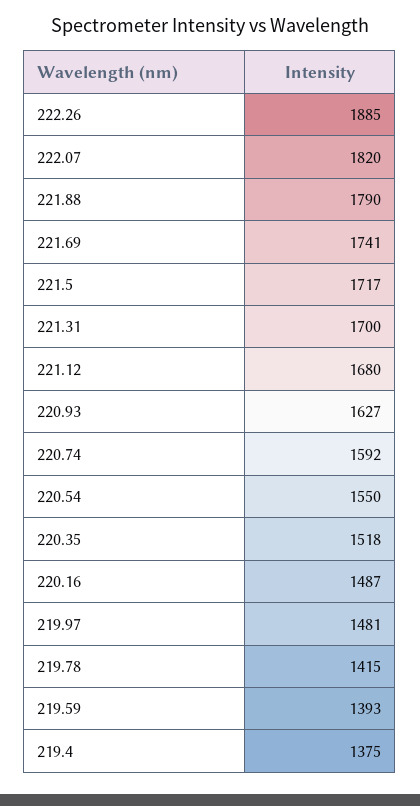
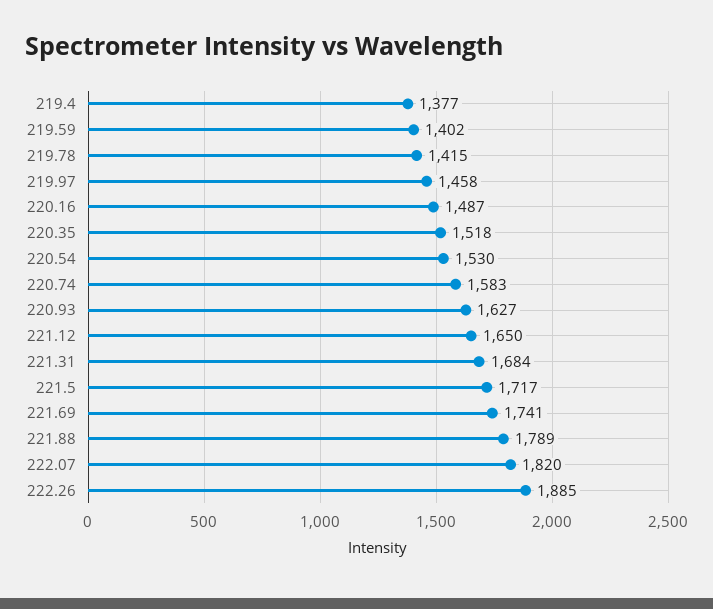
221.88: 1790 -> 1789
221.31: 1700 -> 1684
221.12: 1680 -> 1650
220.74: 1592 -> 1583
220.54: 1550 -> 1530
219.97: 1481 -> 1458
219.59: 1393 -> 1402
219.4: 1375 -> 1377

